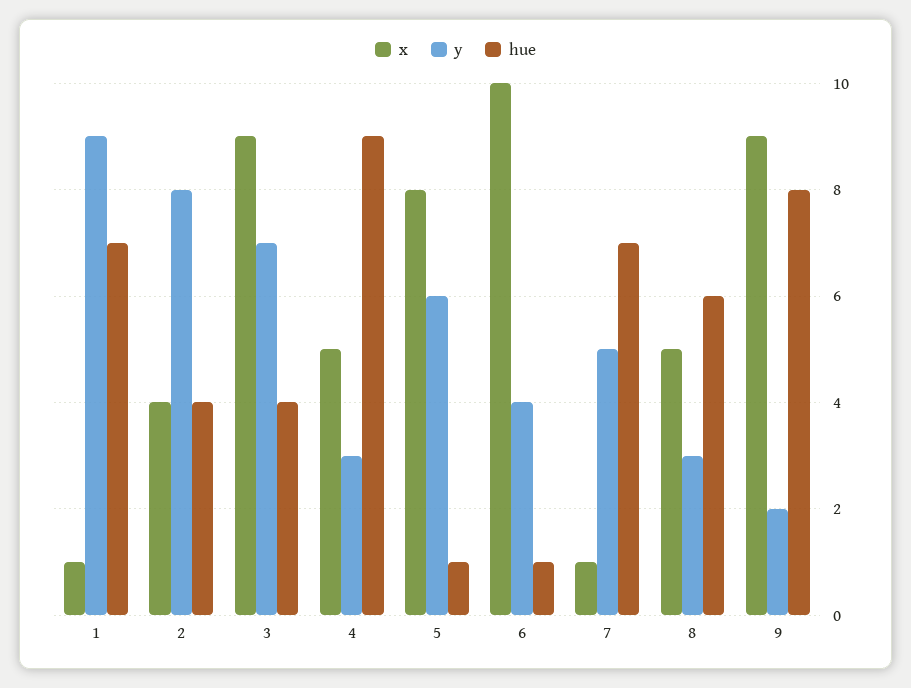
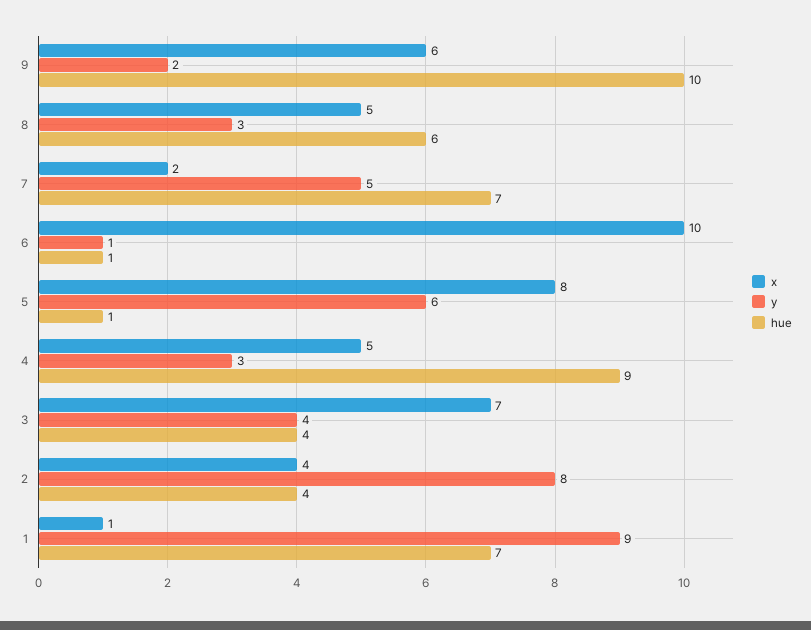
x, 3: 9 -> 7
y, 3: 7 -> 4
y, 6: 4 -> 1
x, 7: 1 -> 2
x, 9: 9 -> 6
hue, 9: 8 -> 10

